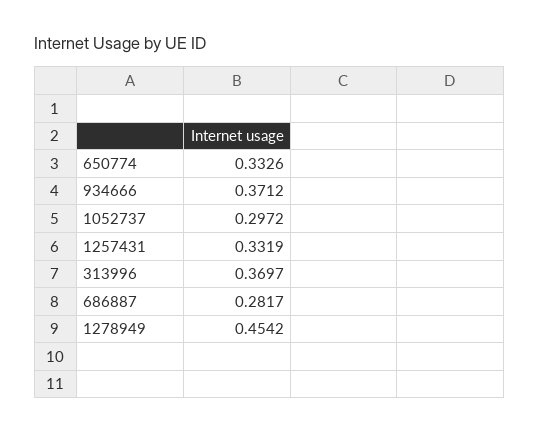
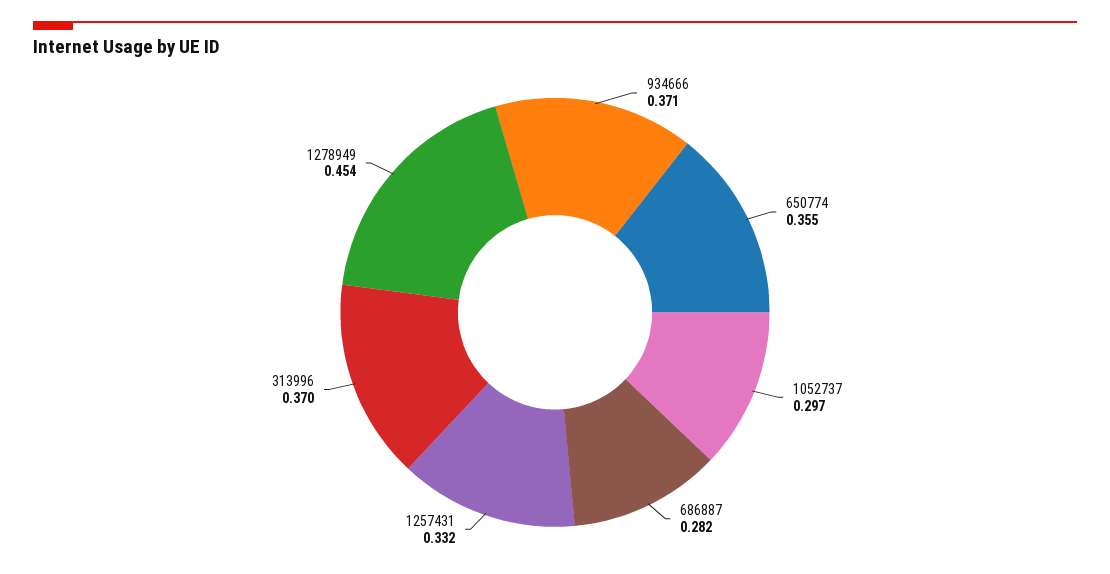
650774: 0.3326 -> 0.355

